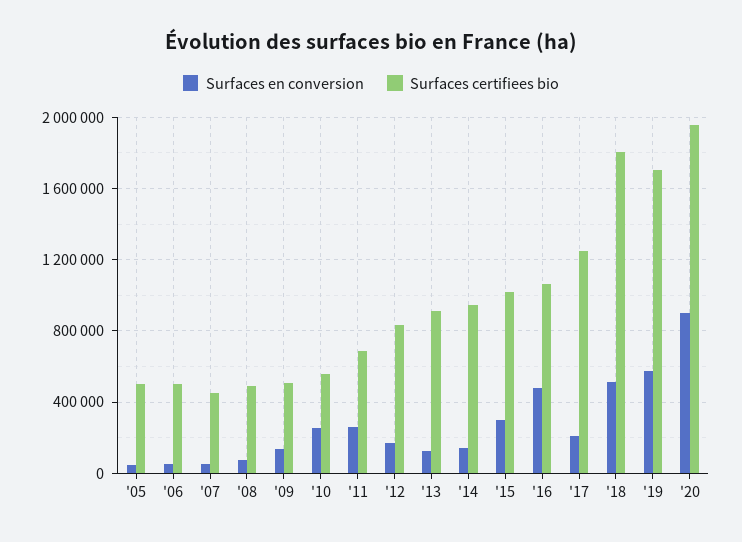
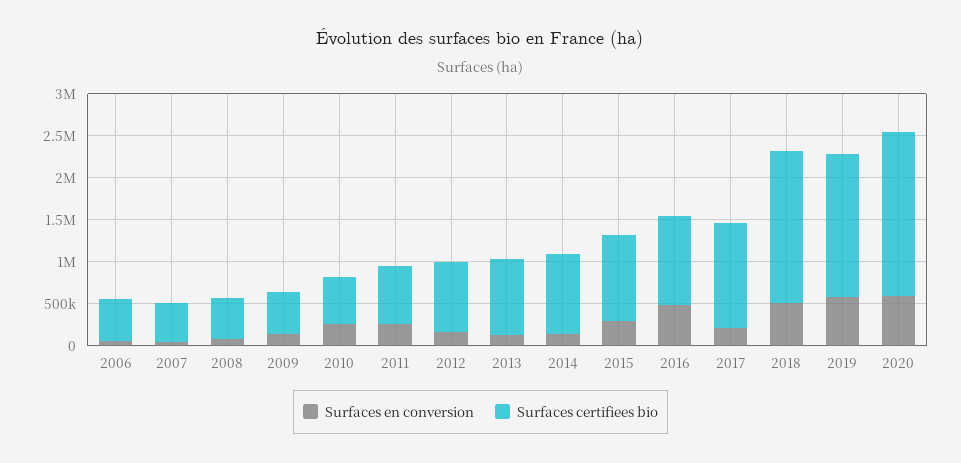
Surfaces en conversion, '05: 50000 -> none
Surfaces certifiees bio, '05: 500000 -> none
Surfaces en conversion, '20: 900000 -> 600000

